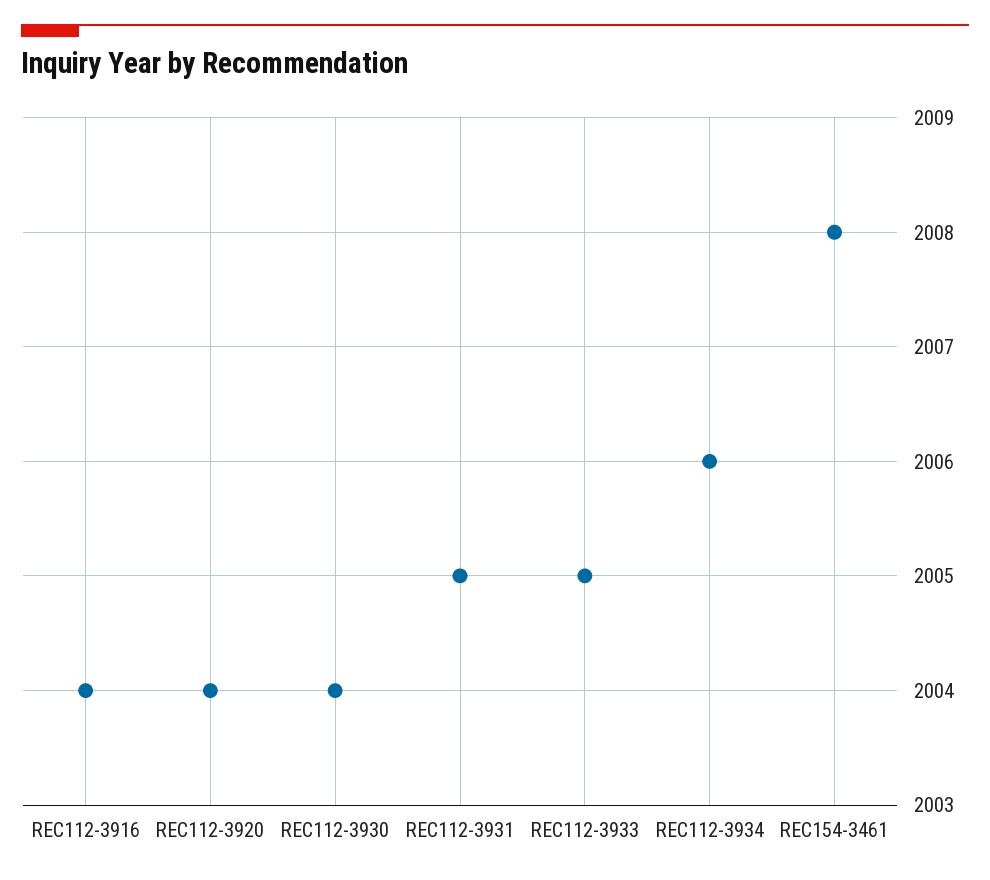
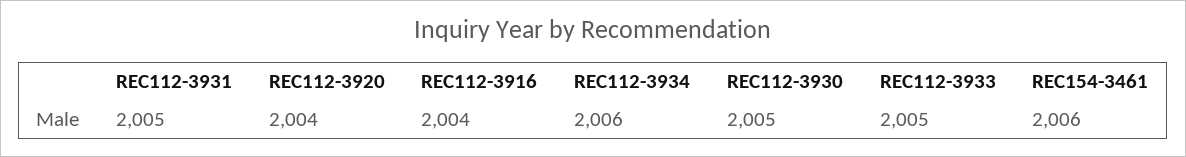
REC112-3930: 2004 -> 2005
REC154-3461: 2008 -> 2006

